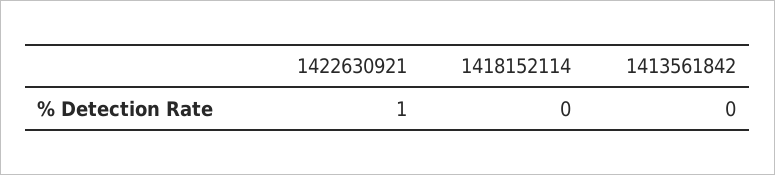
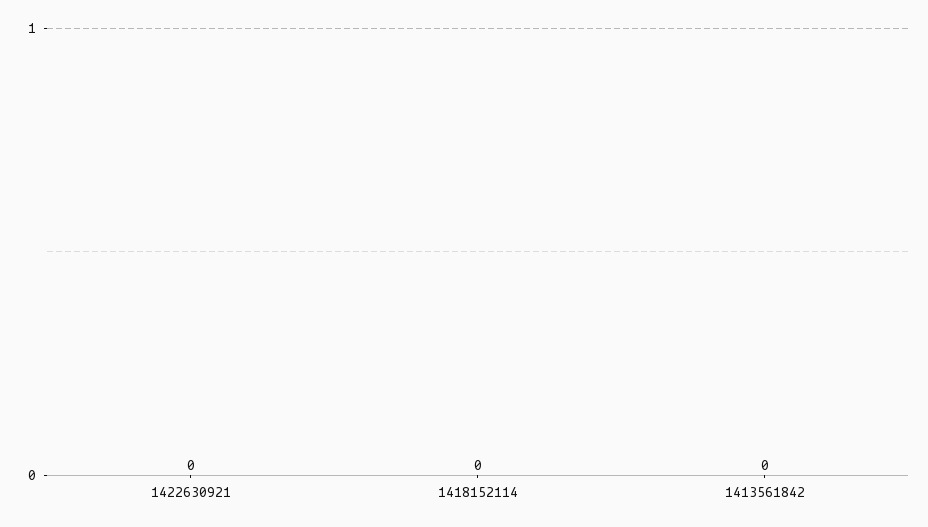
1422630921: 1 -> 0

